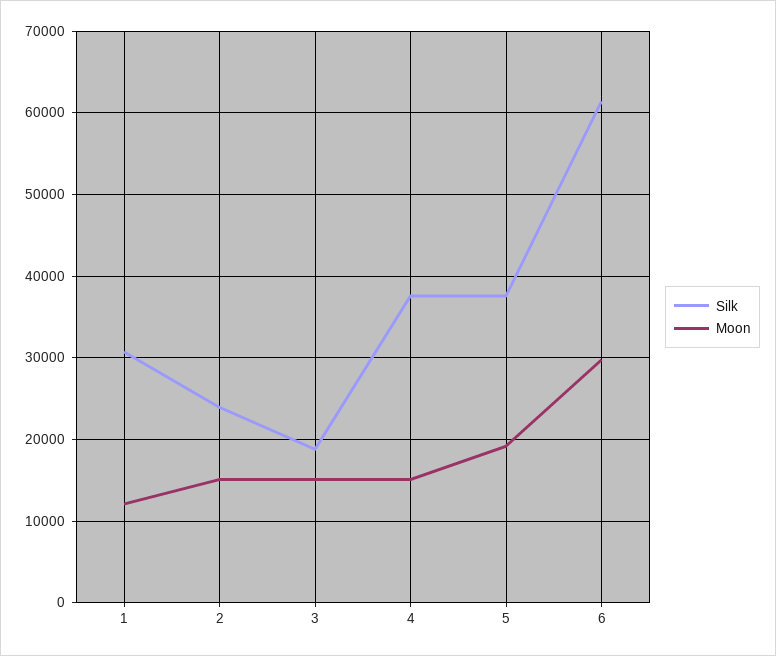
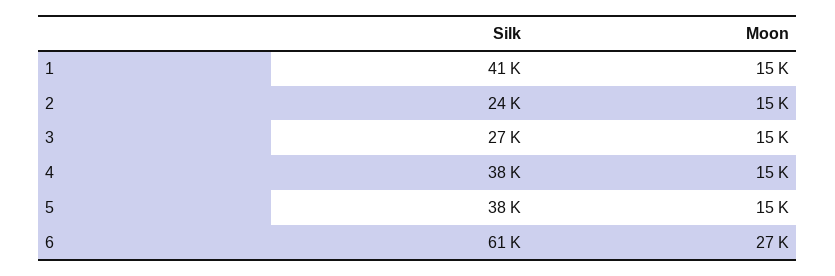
Silk, 1: 31000 -> 41000
Moon, 1: 12000 -> 15000
Silk, 3: 19000 -> 27000
Moon, 5: 19000 -> 15000
Moon, 6: 30000 -> 27000

